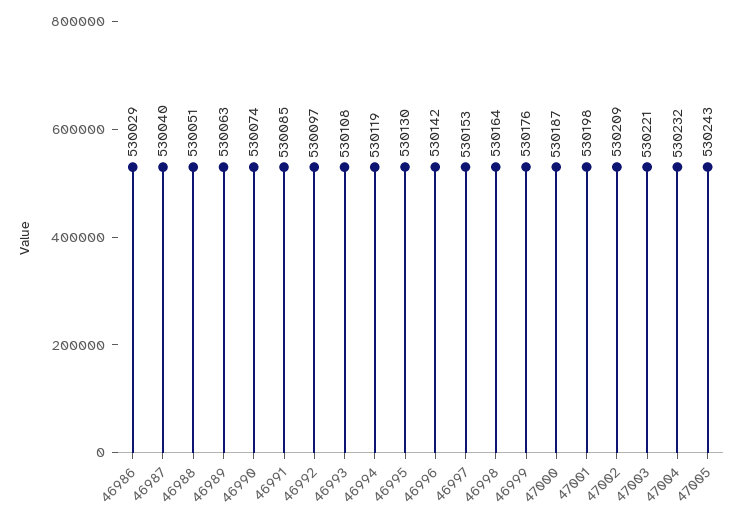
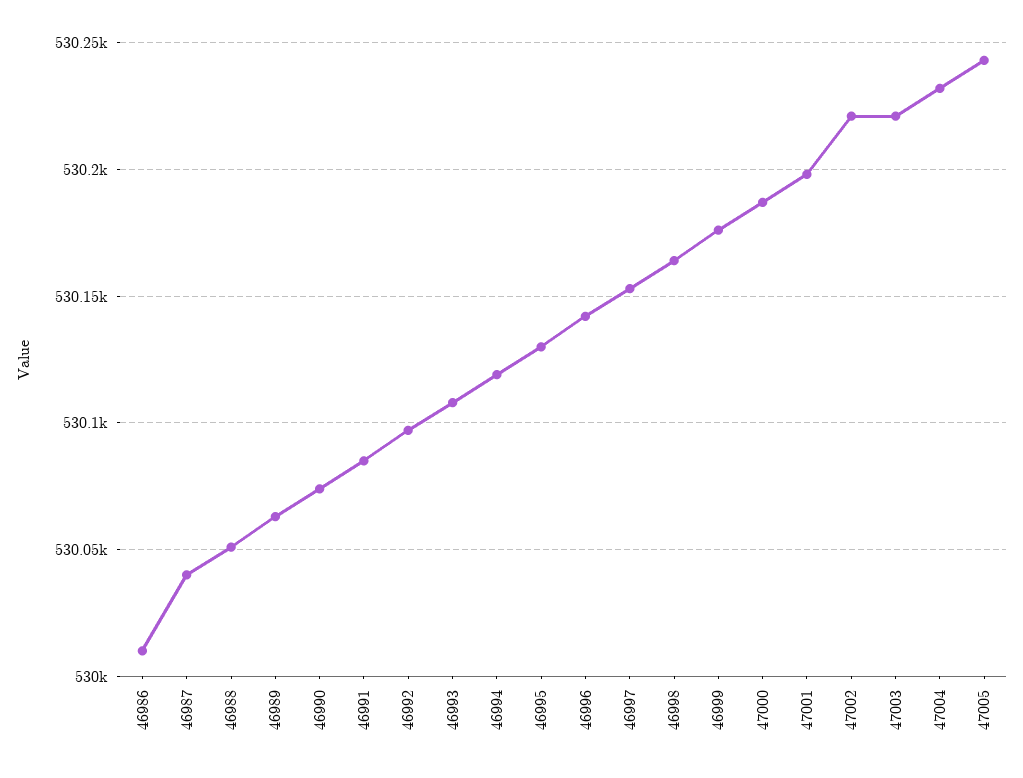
46986: 530029 -> 530010
47002: 530209 -> 530220

